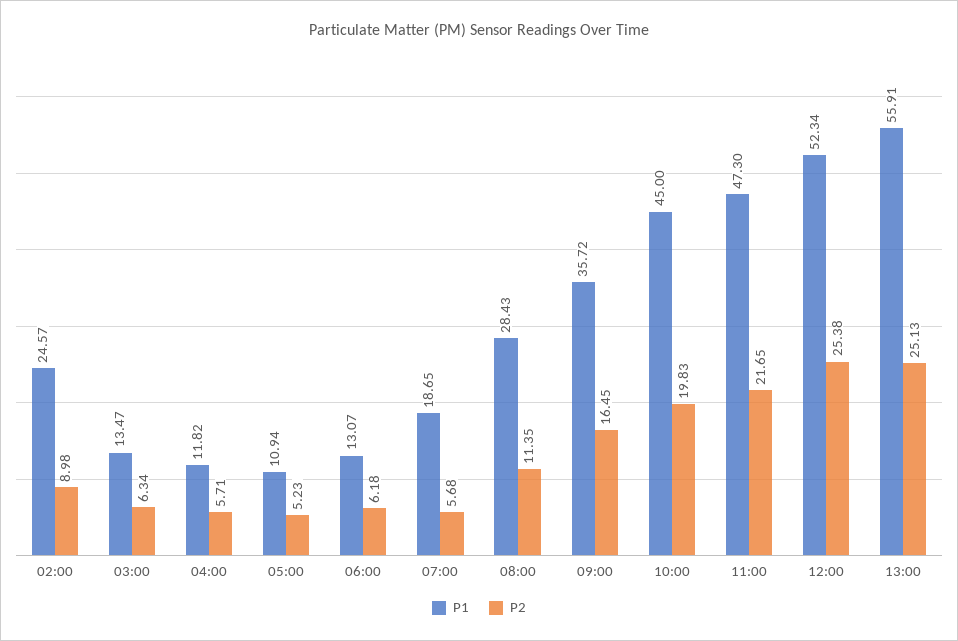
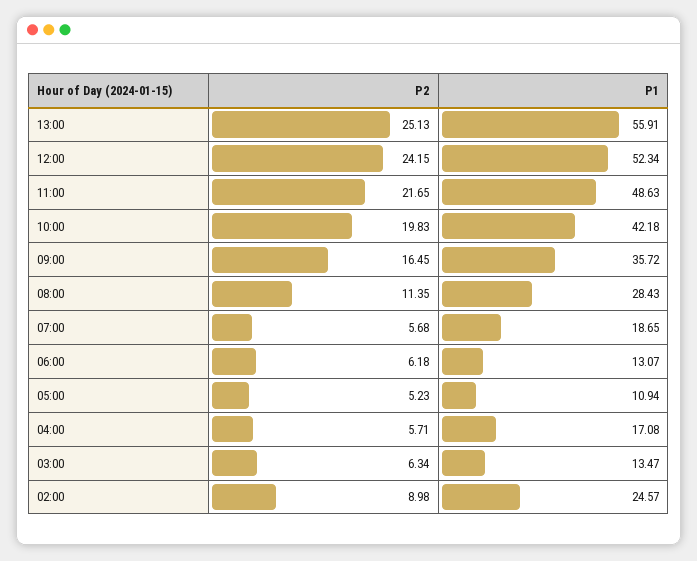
P1, 04:00: 11.82 -> 17.08
P1, 10:00: 45 -> 42.18
P1, 11:00: 47.3 -> 48.63
P2, 12:00: 25.38 -> 24.15

